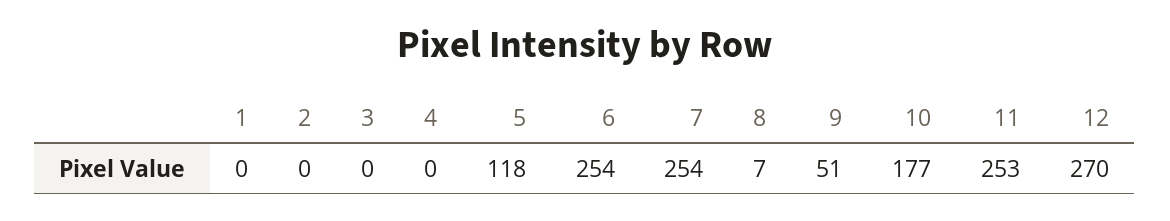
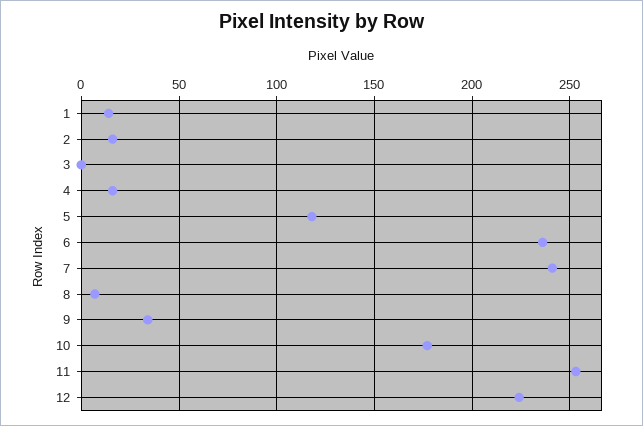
1: 0 -> 15
2: 0 -> 15
4: 0 -> 15
6: 254 -> 235
7: 254 -> 240
9: 51 -> 35
12: 270 -> 225

